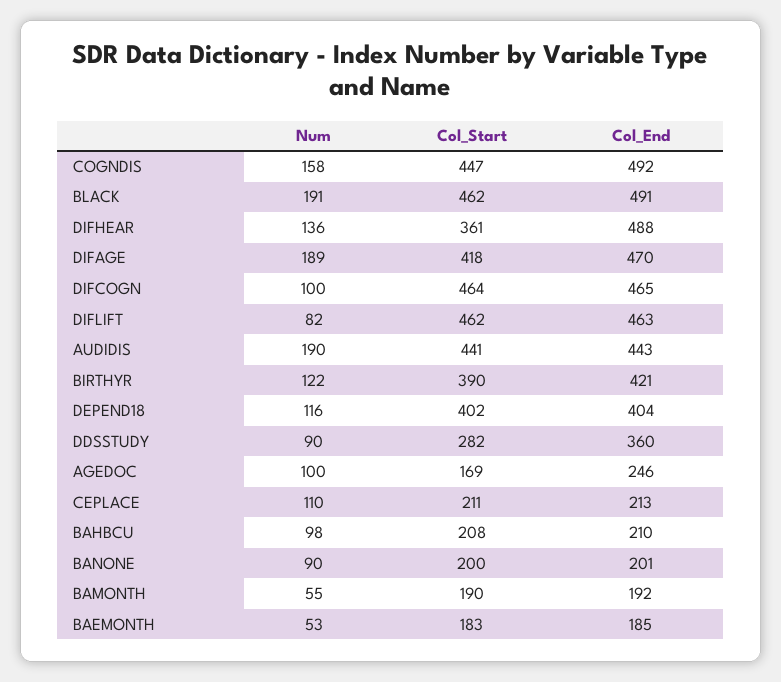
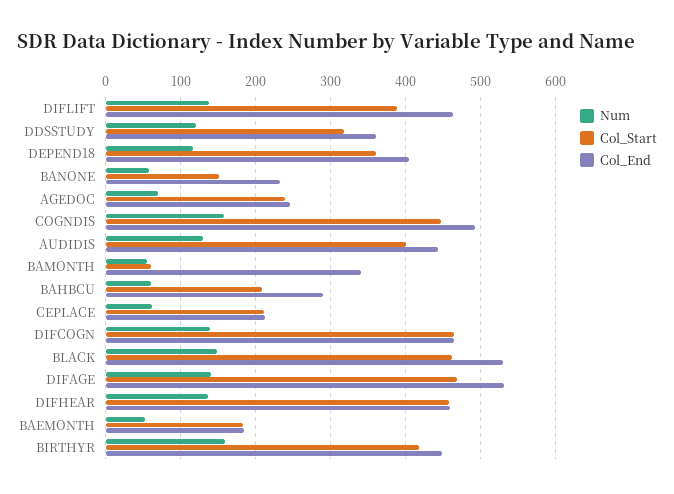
Num, BLACK: 191 -> 150
Col_End, BLACK: 491 -> 530
Col_Start, DIFHEAR: 361 -> 460
Col_End, DIFHEAR: 488 -> 460
Num, DIFAGE: 189 -> 140
Col_Start, DIFAGE: 418 -> 470
Col_End, DIFAGE: 470 -> 530
Num, DIFCOGN: 100 -> 140
Num, DIFLIFT: 82 -> 140
Col_Start, DIFLIFT: 462 -> 390
Num, AUDIDIS: 190 -> 130
Col_Start, AUDIDIS: 441 -> 400
Num, BIRTHYR: 122 -> 160
Col_Start, BIRTHYR: 390 -> 420
Col_End, BIRTHYR: 421 -> 450
Col_Start, DEPEND18: 402 -> 360
Num, DDSSTUDY: 90 -> 120
Col_Start, DDSSTUDY: 282 -> 320
Num, AGEDOC: 100 -> 70
Col_Start, AGEDOC: 169 -> 240
Num, CEPLACE: 110 -> 60
Num, BAHBCU: 98 -> 60
Col_End, BAHBCU: 210 -> 290
Num, BANONE: 90 -> 60
Col_Start, BANONE: 200 -> 150
Col_End, BANONE: 201 -> 230
Col_Start, BAMONTH: 190 -> 60
Col_End, BAMONTH: 192 -> 340

